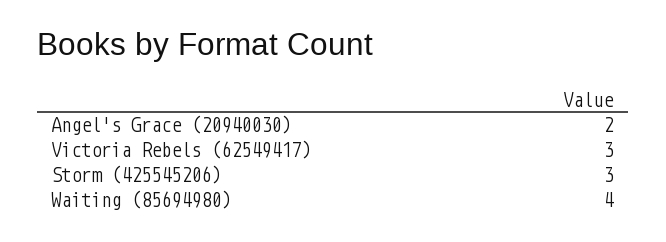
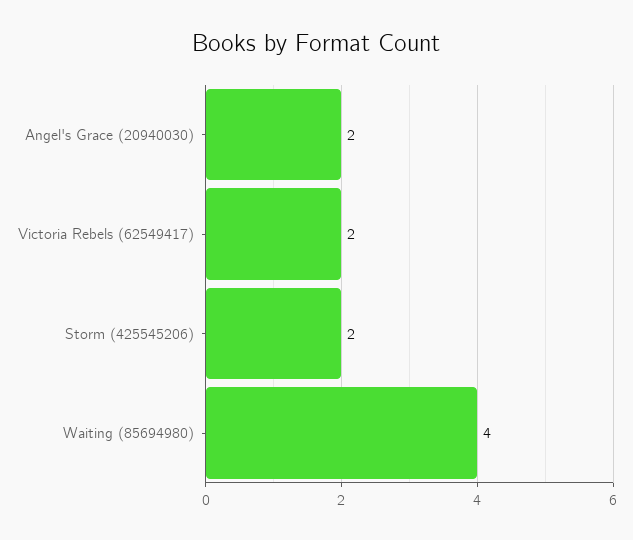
Victoria Rebels (62549417): 3 -> 2
Storm (425545206): 3 -> 2

